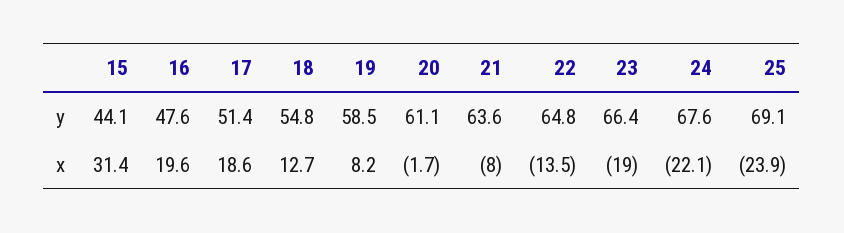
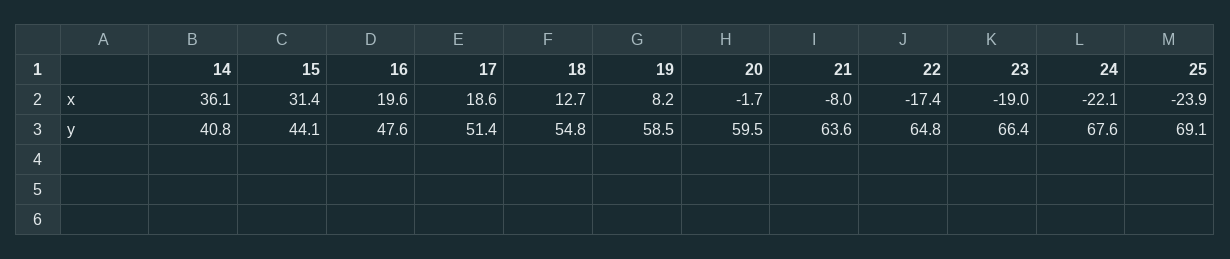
20, y: 61.1 -> 59.5
22, x: -13.5 -> -17.4
14, x: none -> 36.1
14, y: none -> 40.8

